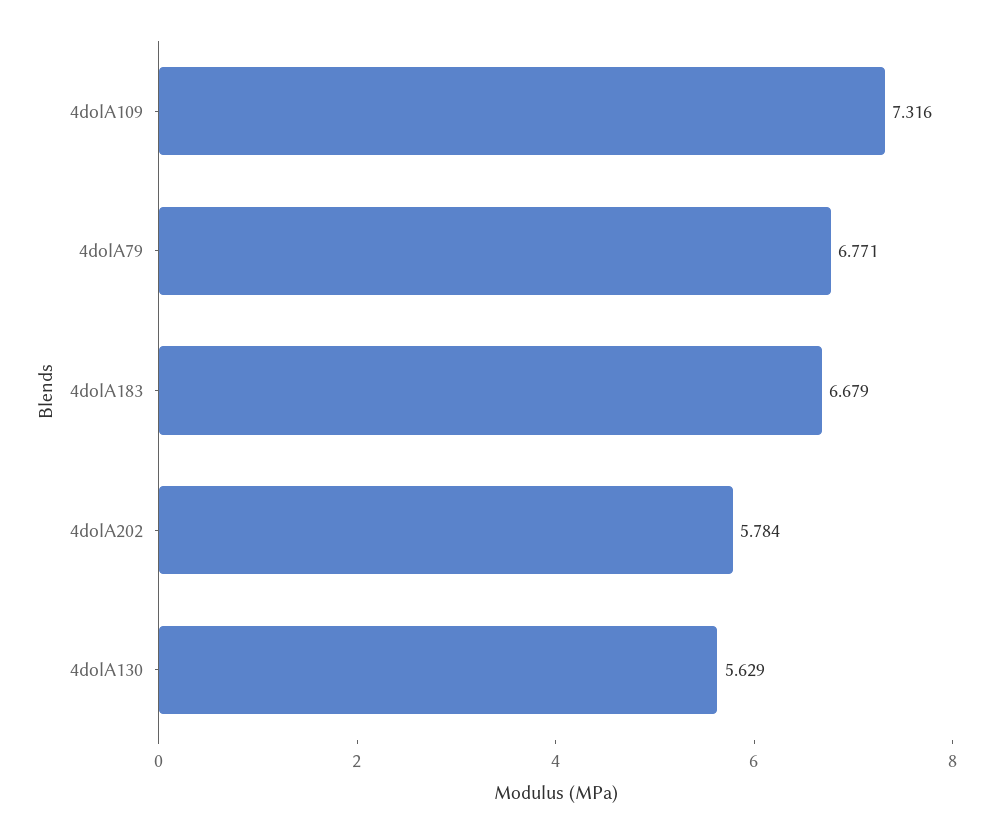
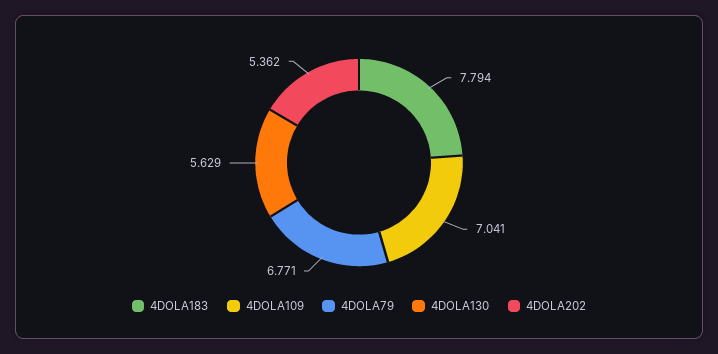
4dolA109: 7.316 -> 7.041
4dolA183: 6.679 -> 7.794
4dolA202: 5.784 -> 5.362

